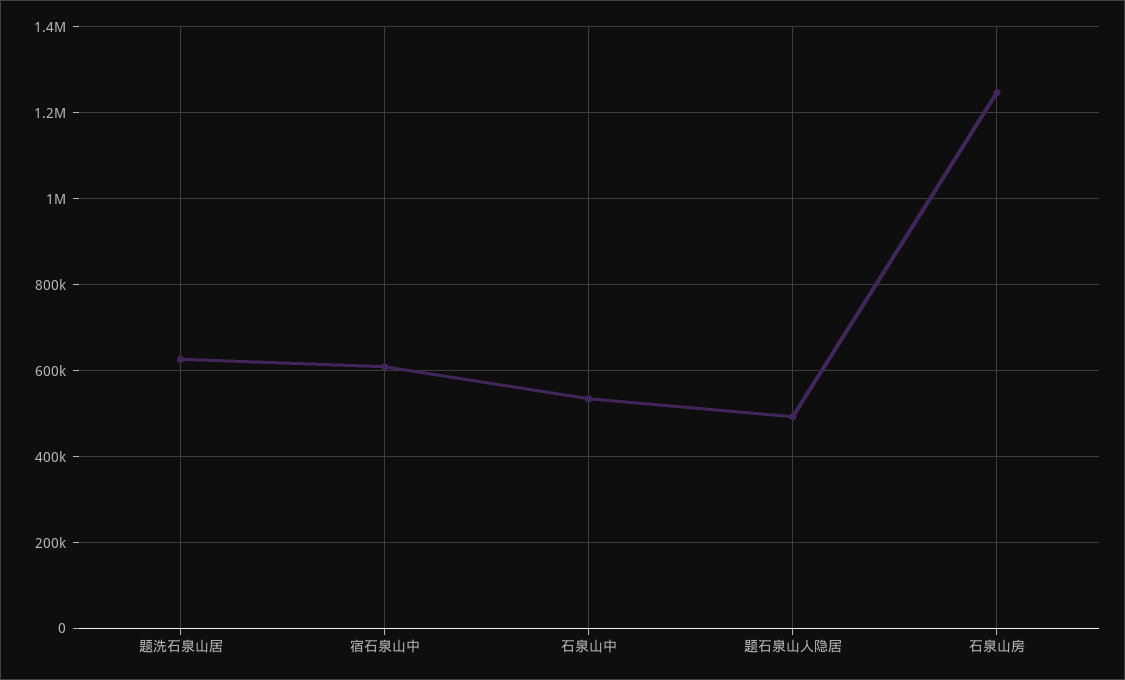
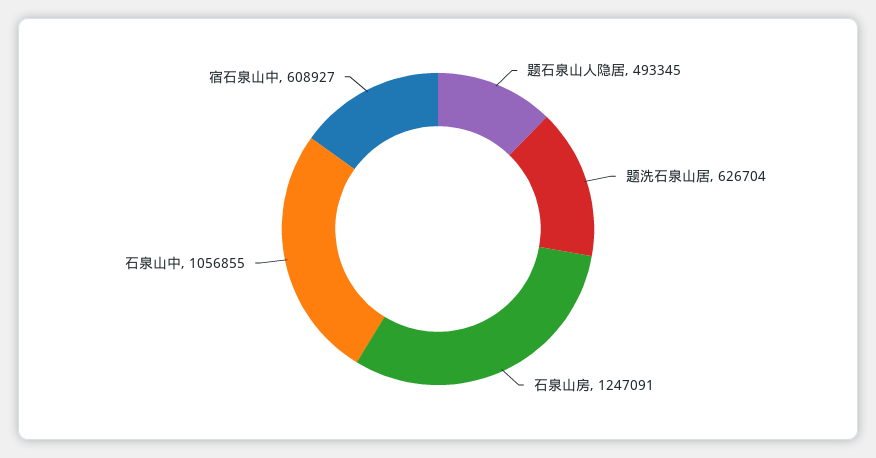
石泉山中: 540000 -> 1056855

